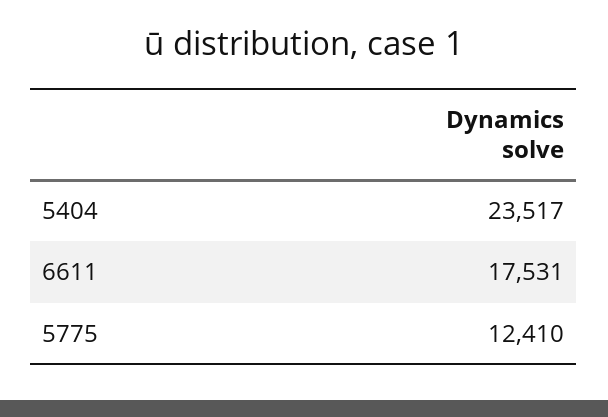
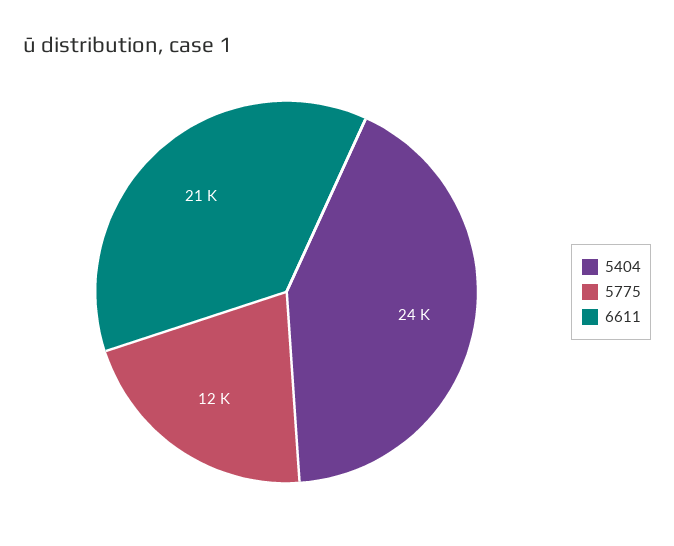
6611: 17531 -> 21000

